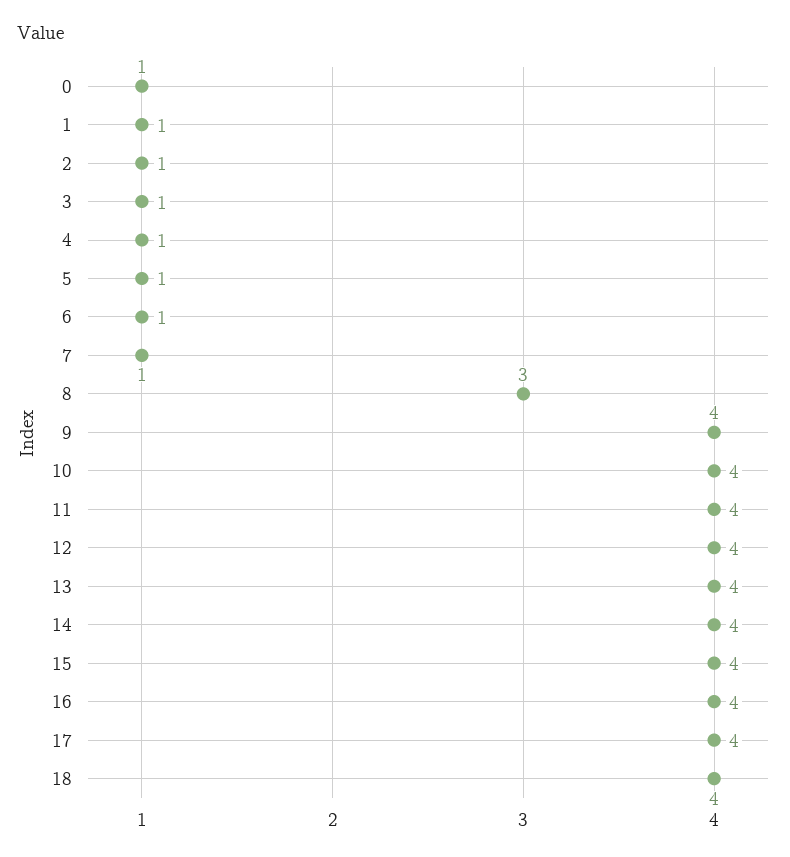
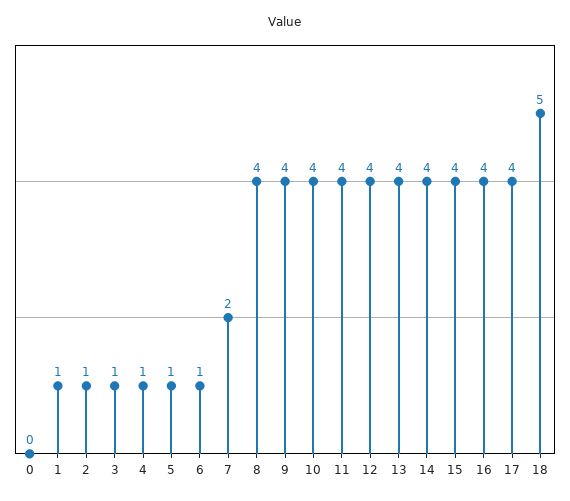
0: 1 -> 0
7: 1 -> 2
8: 3 -> 4
18: 4 -> 5

